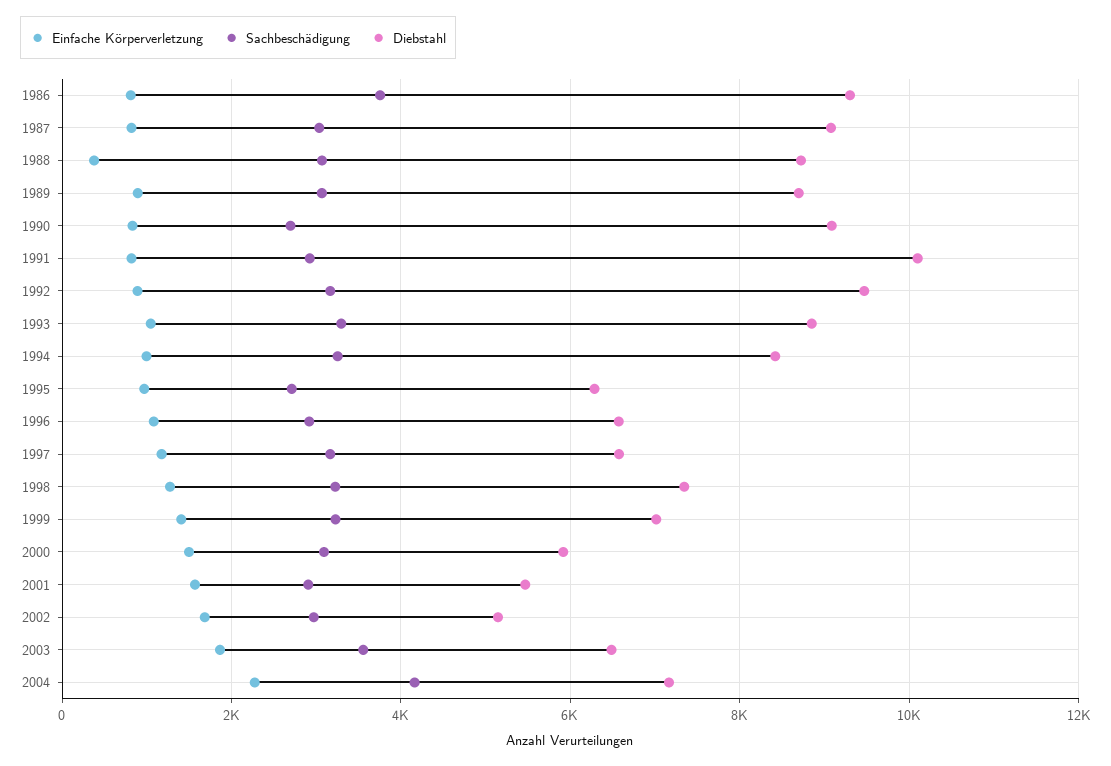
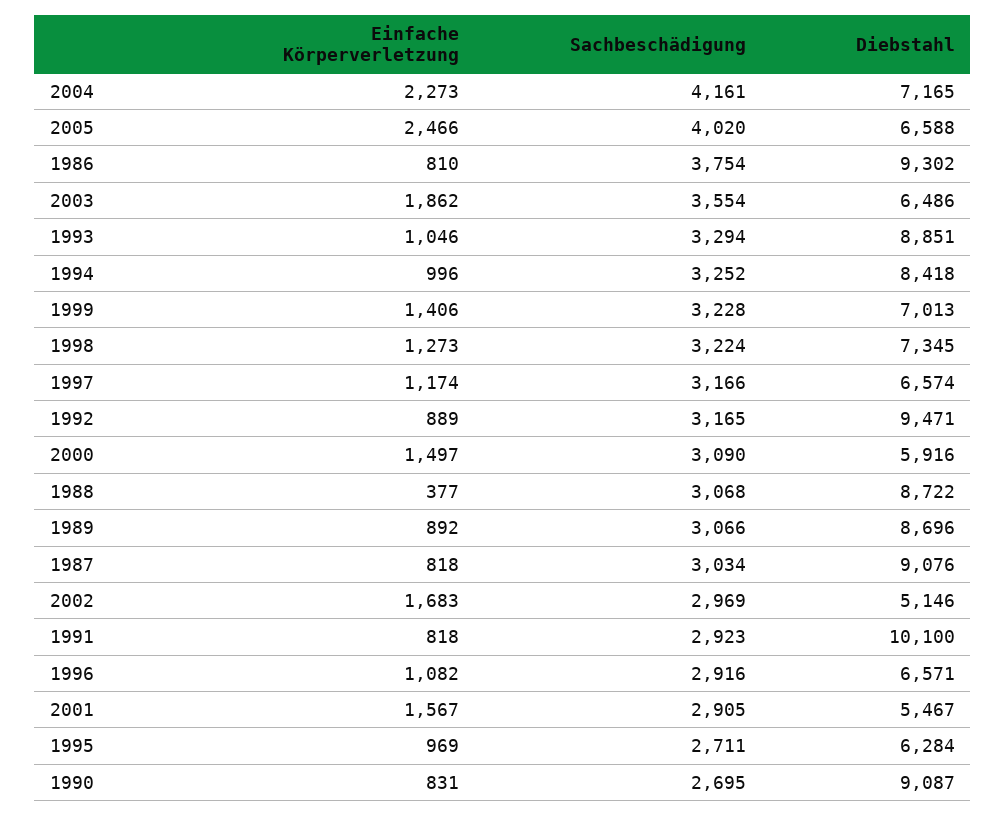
Einfache Körperverletzung, 2005: none -> 2466
Sachbeschädigung, 2005: none -> 4020
Diebstahl, 2005: none -> 6588

